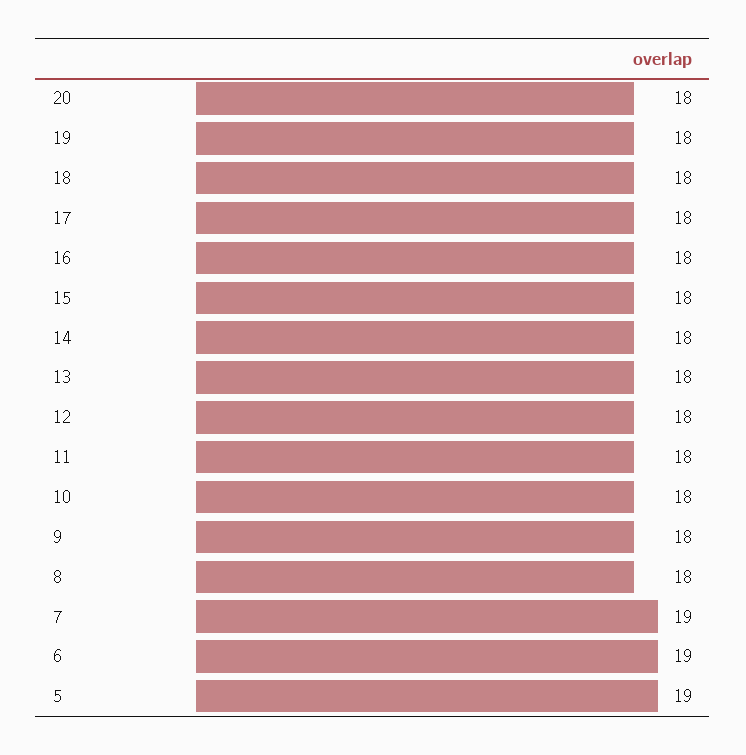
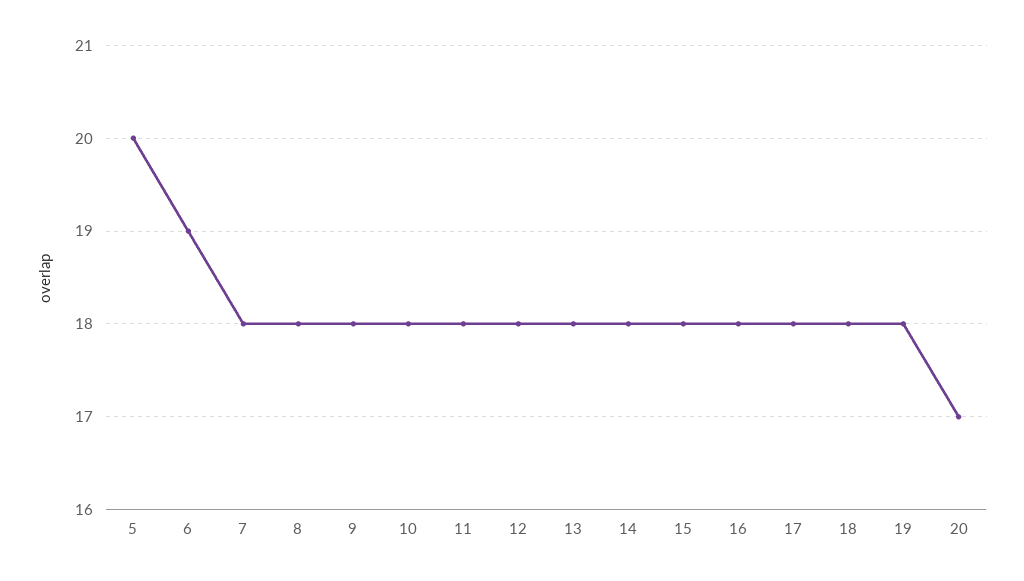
20: 18 -> 17
7: 19 -> 18
5: 19 -> 20

